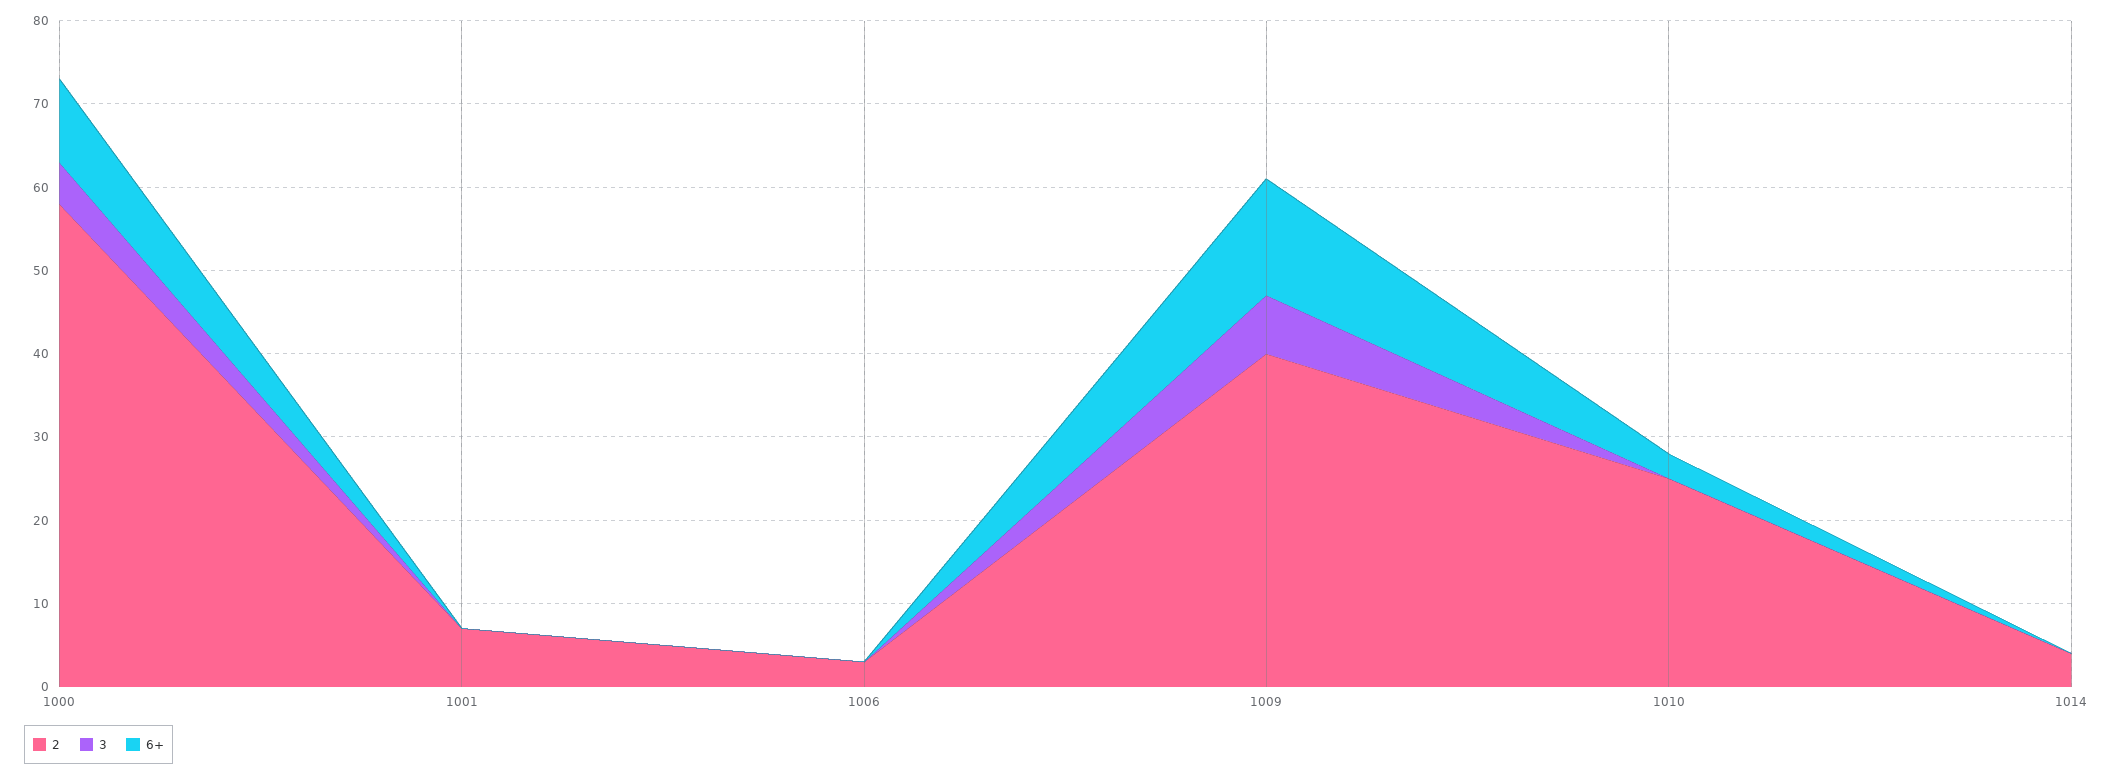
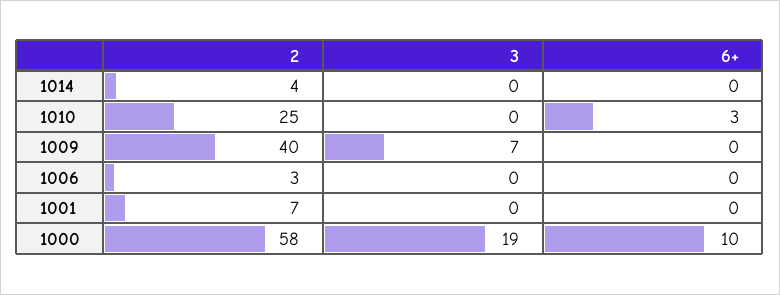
3, 1000: 5 -> 19
6+, 1009: 14 -> 0

